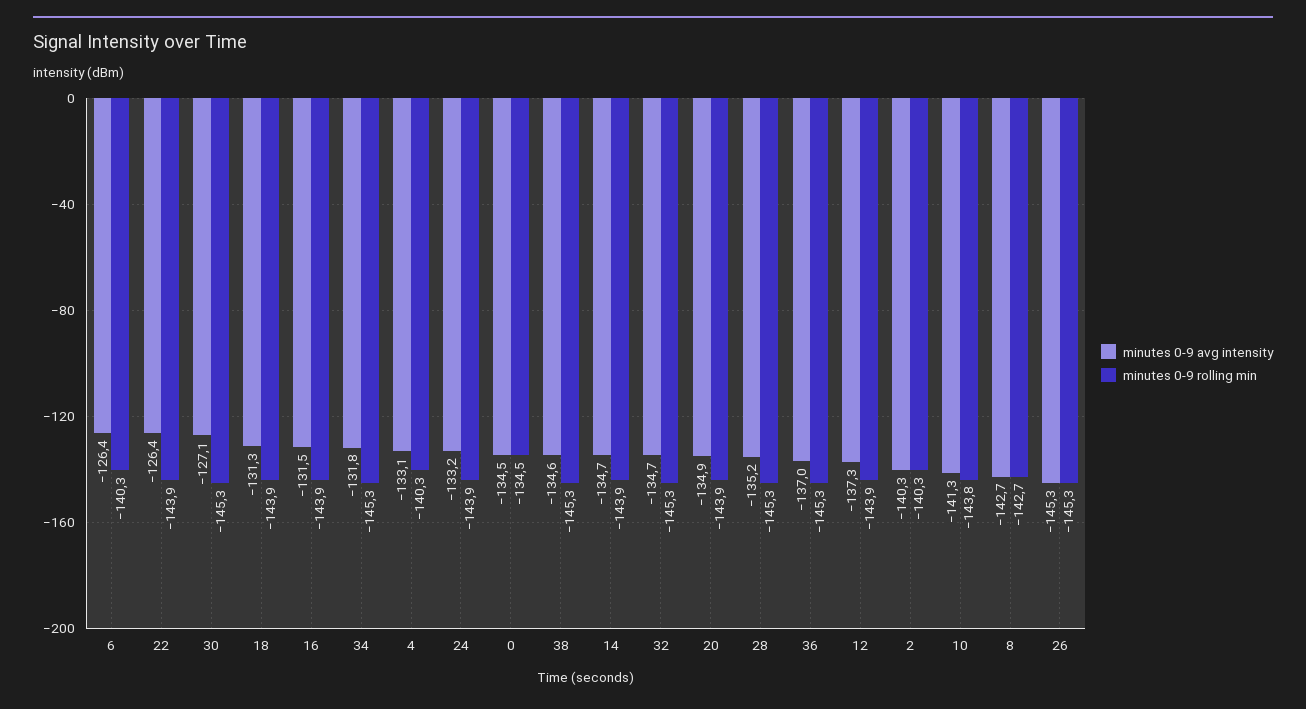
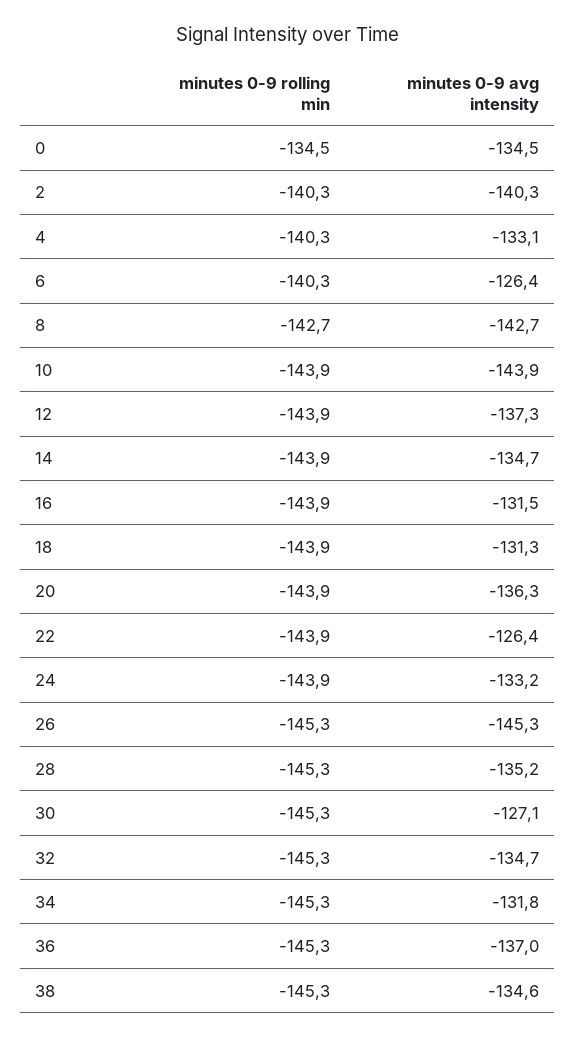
minutes 0-9 avg intensity, 20: -134.9 -> -136.3
minutes 0-9 avg intensity, 10: -141.3 -> -143.9
minutes 0-9 rolling min, 10: -143.8 -> -143.9

